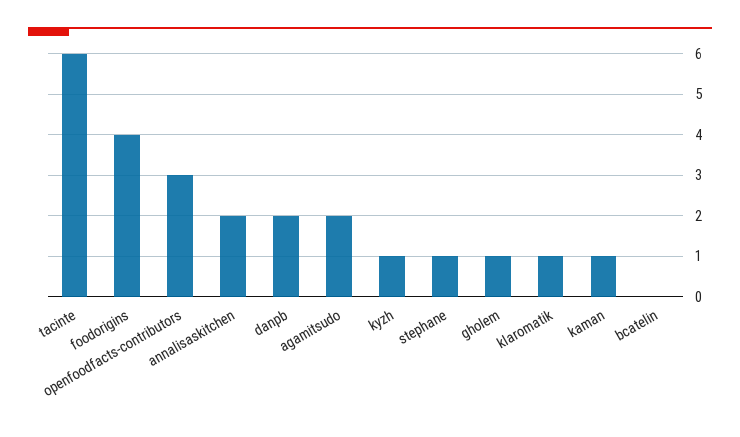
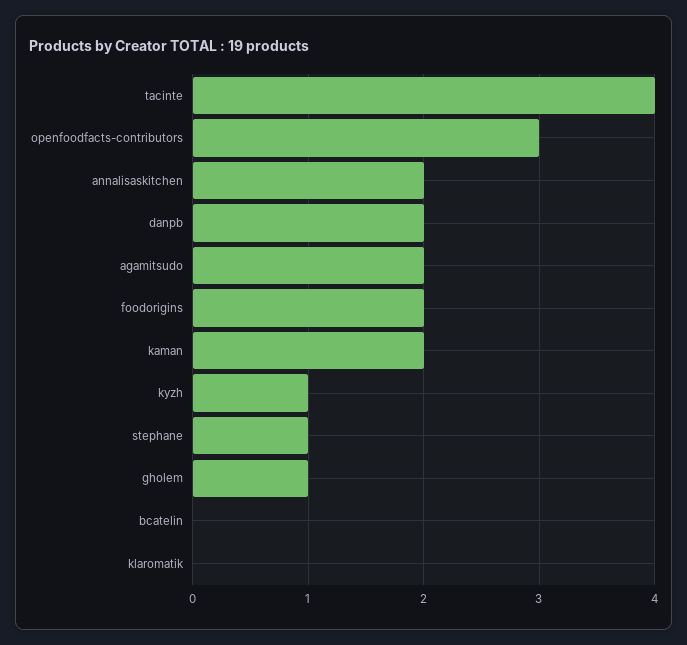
tacinte: 6 -> 4
foodorigins: 4 -> 2
klaromatik: 1 -> 0
kaman: 1 -> 2

